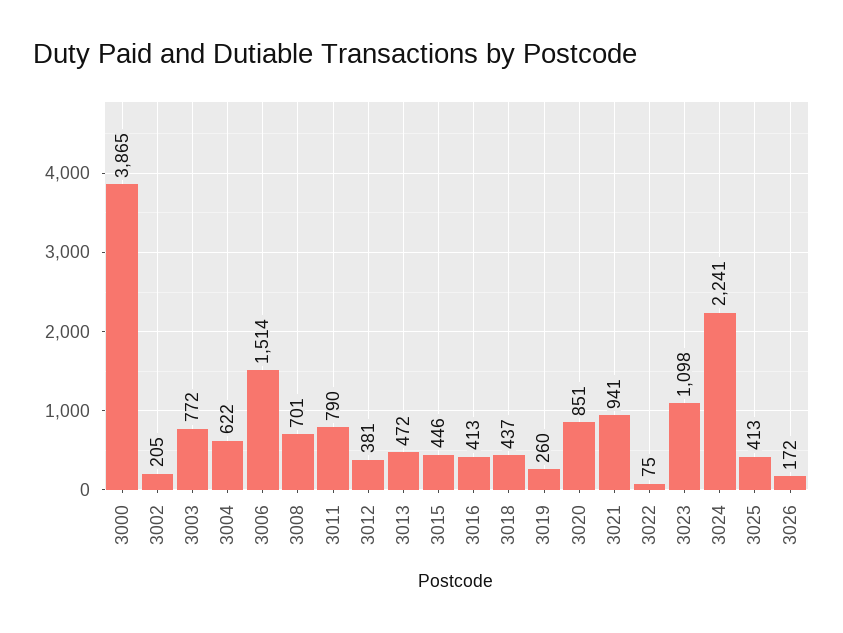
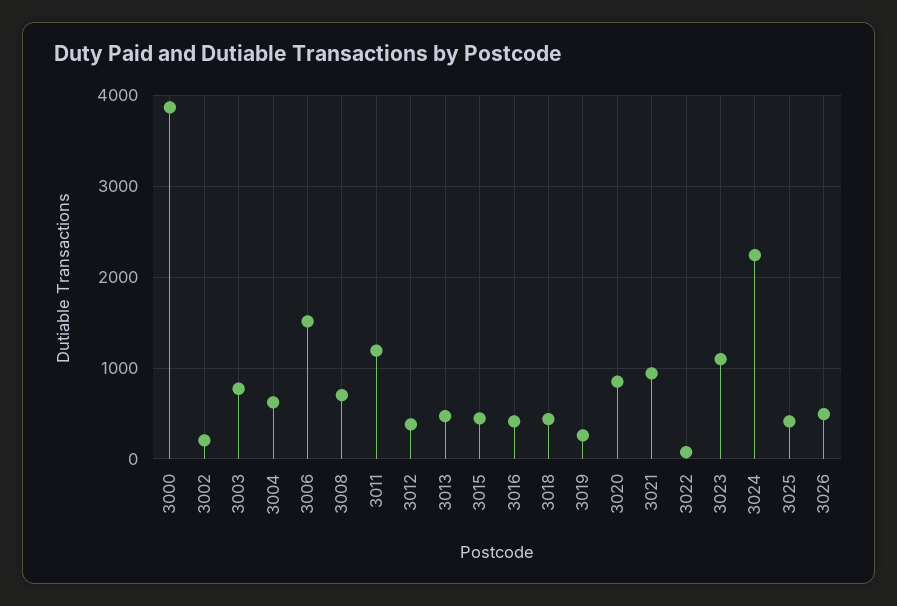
3011: 790 -> 1200
3026: 172 -> 500

